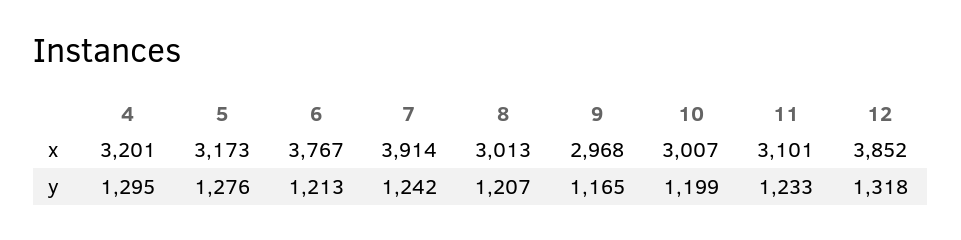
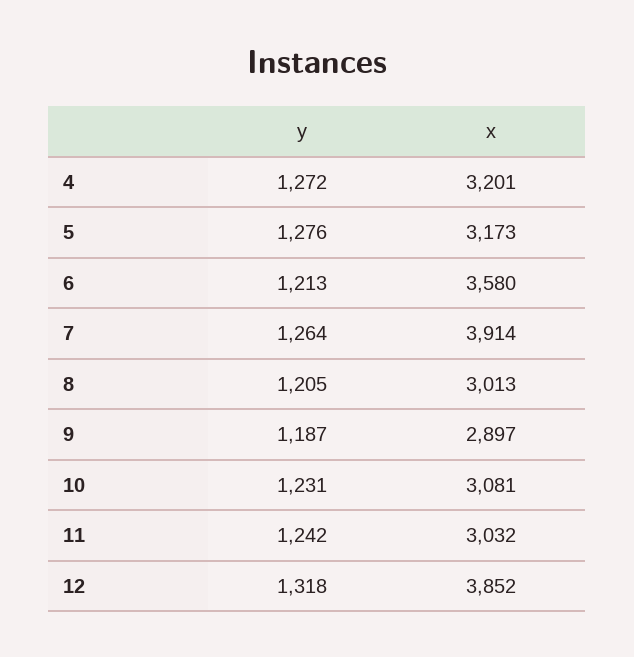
6, x: 3767 -> 3580
9, x: 2968 -> 2897
10, x: 3007 -> 3081
11, x: 3101 -> 3032
4, y: 1295 -> 1272
7, y: 1242 -> 1264
8, y: 1207 -> 1205
9, y: 1165 -> 1187
10, y: 1199 -> 1231
11, y: 1233 -> 1242

